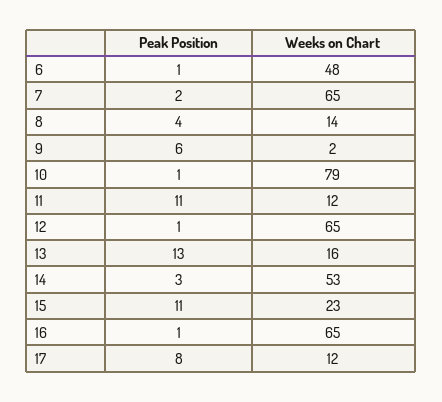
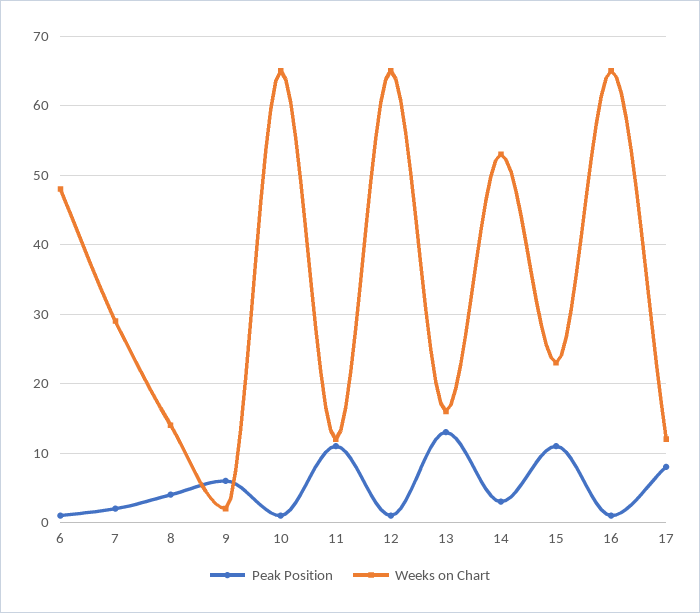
Weeks on Chart, 7: 65 -> 29
Weeks on Chart, 10: 79 -> 65

